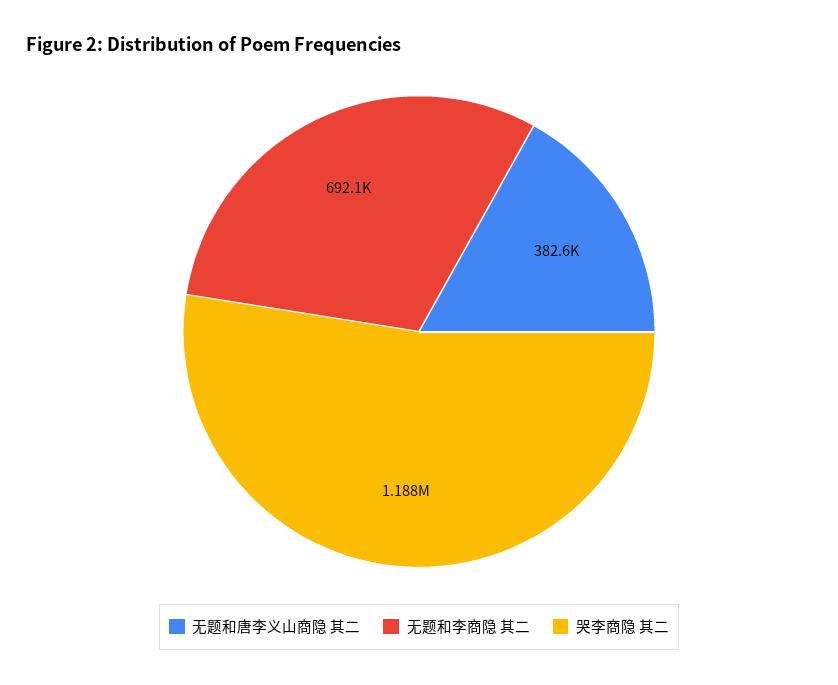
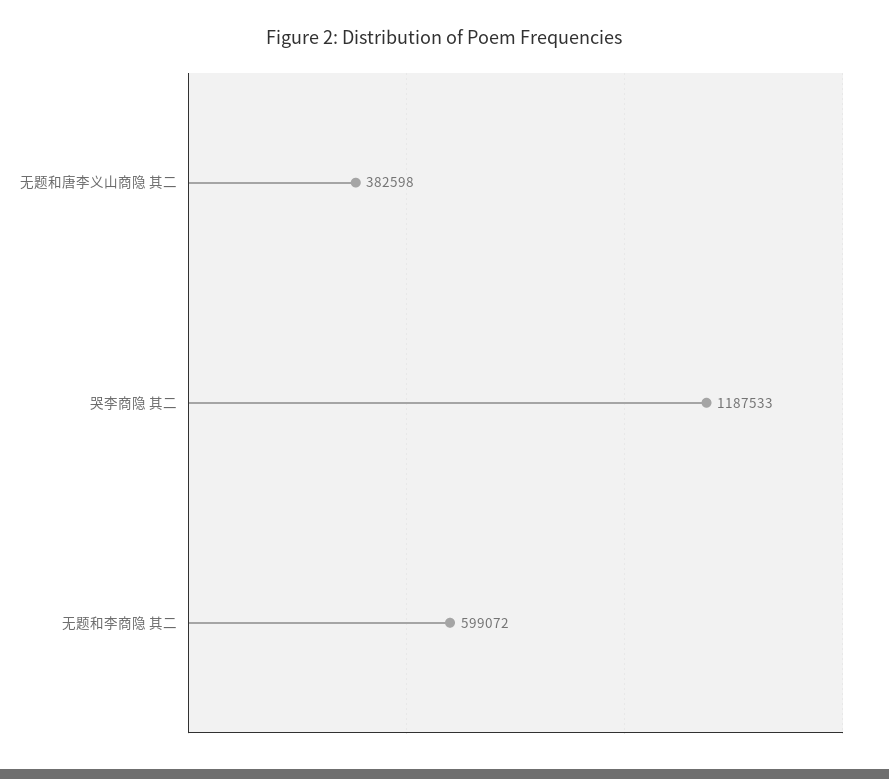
无题和李商隐 其二: 692100 -> 599072

